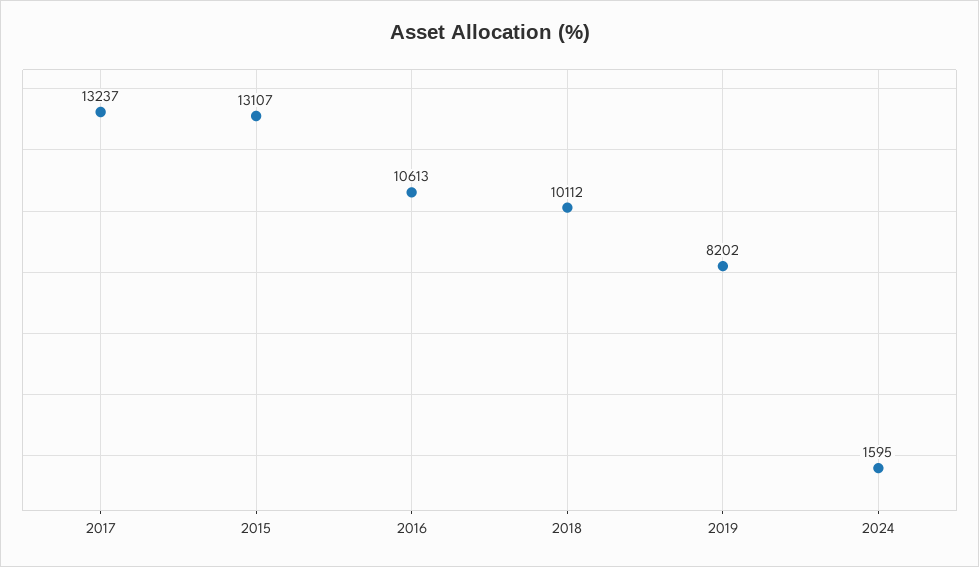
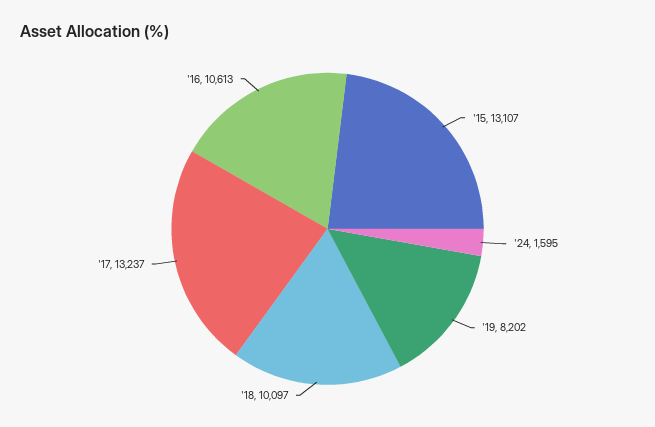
2018: 10112 -> 10097

